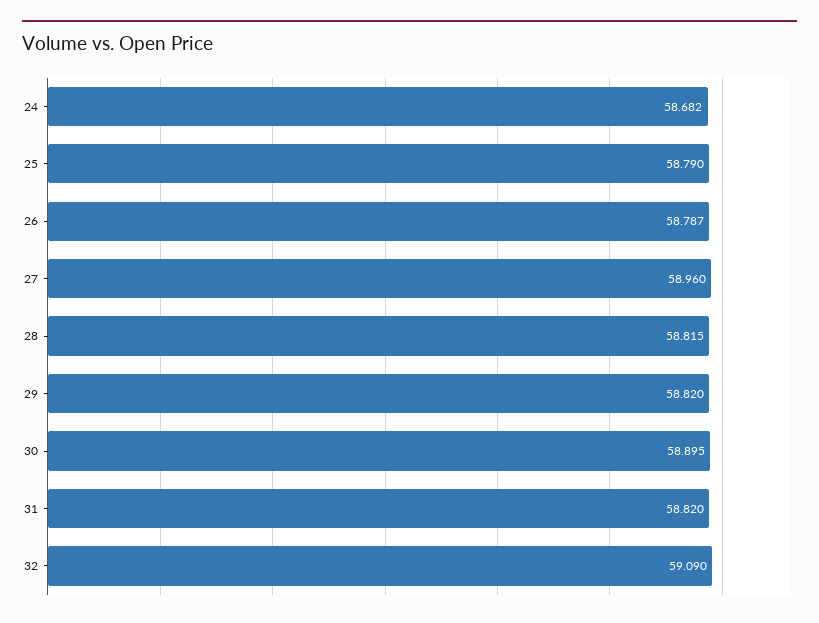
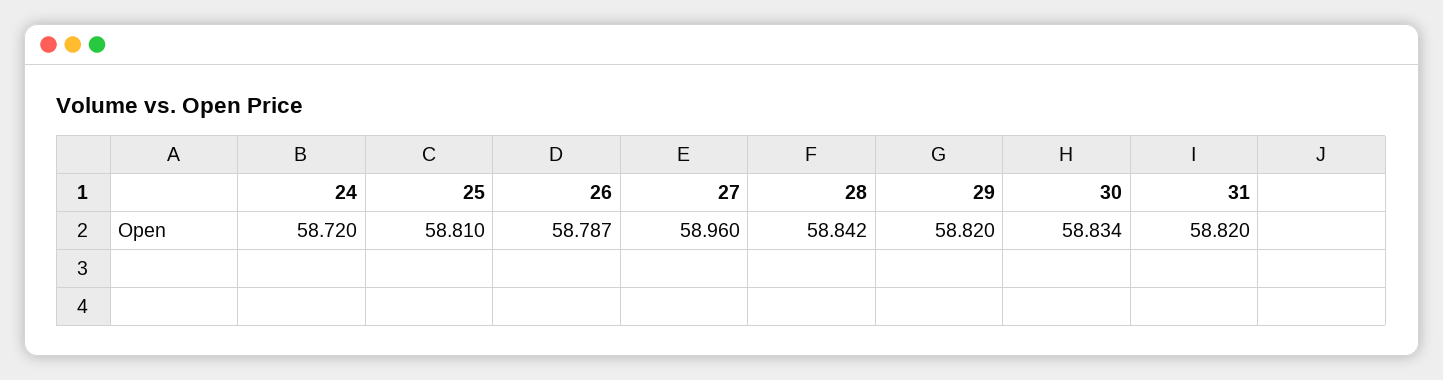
24: 58.682 -> 58.72
25: 58.79 -> 58.81
28: 58.815 -> 58.842
30: 58.895 -> 58.834
32: 59.09 -> none

